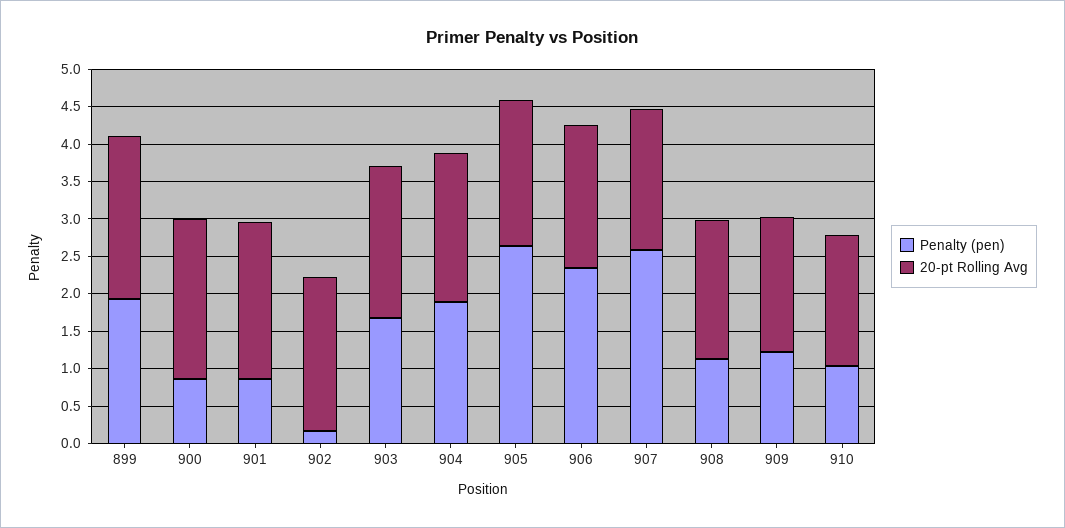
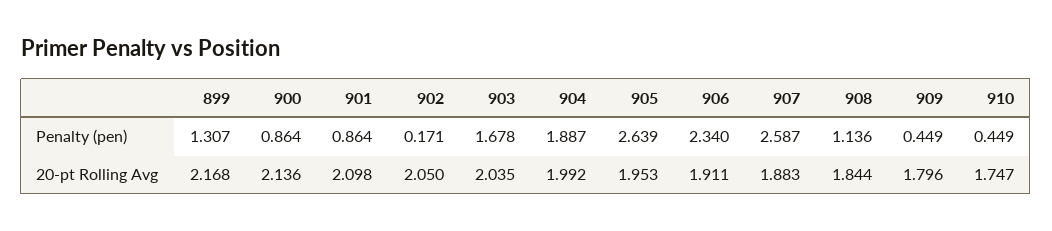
Penalty (pen), 899: 2 -> 1.307
Penalty (pen), 909: 1.25 -> 0.449
Penalty (pen), 910: 1 -> 0.449

